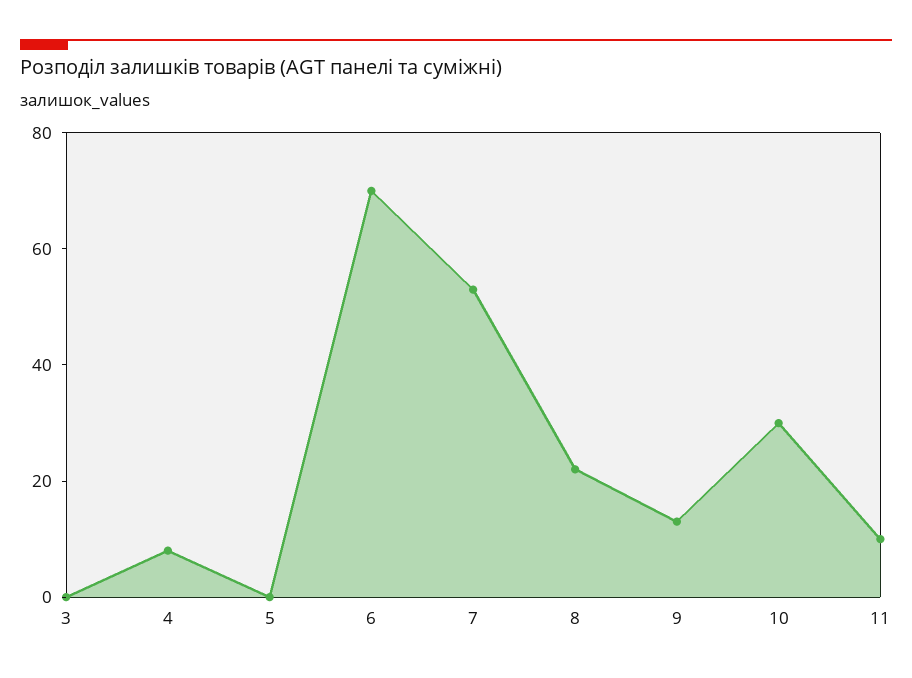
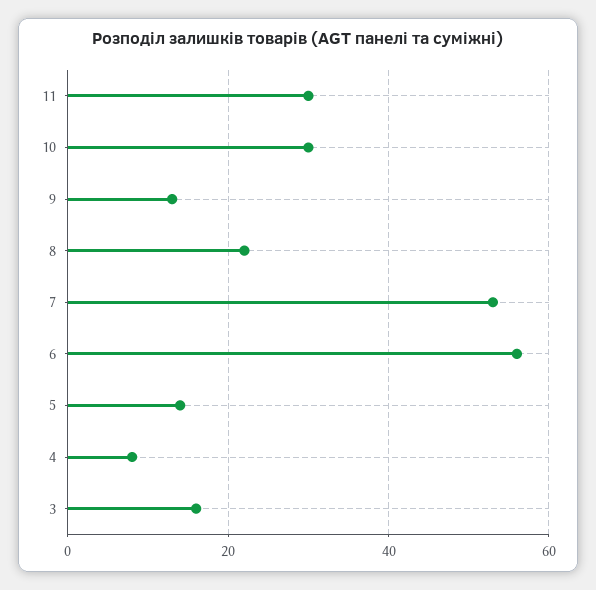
3: 0 -> 15
5: 0 -> 15
6: 70 -> 55
11: 10 -> 30

